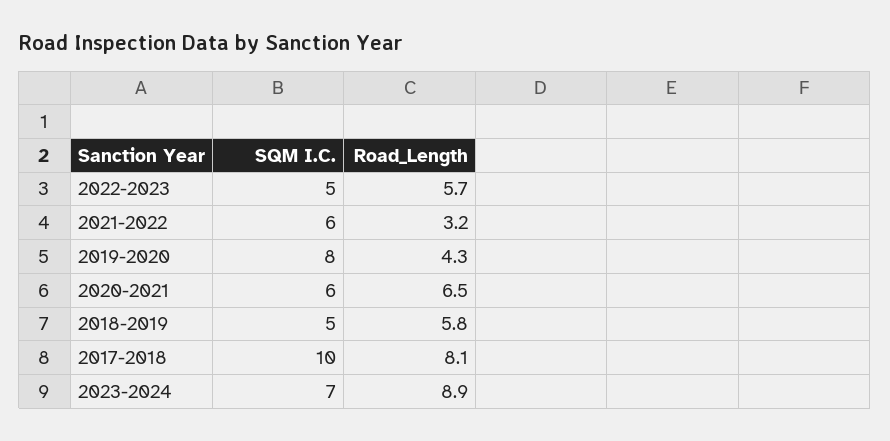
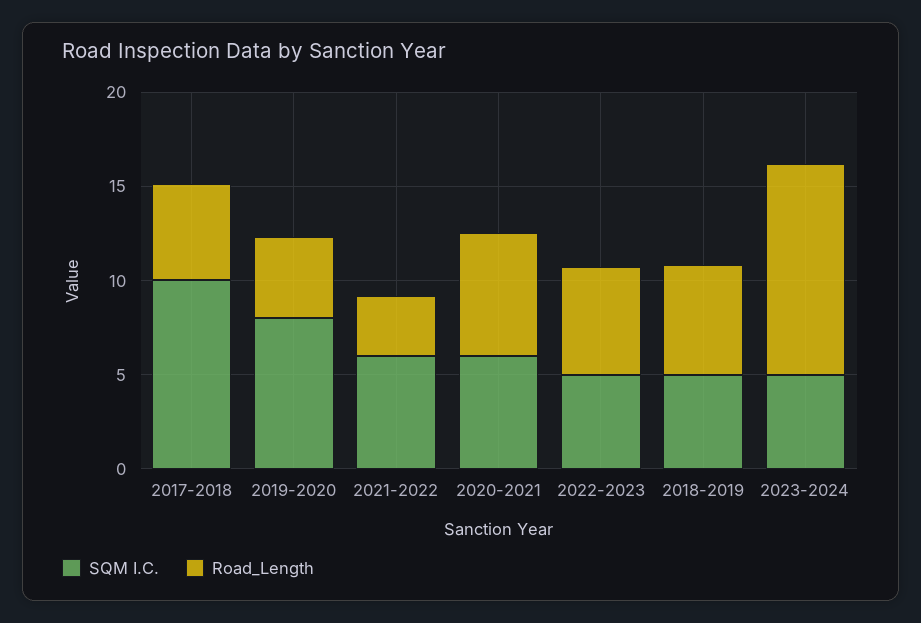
Road_Length, 2017-2018: 8.1 -> 5
SQM I.C., 2023-2024: 7 -> 5
Road_Length, 2023-2024: 8.9 -> 11

